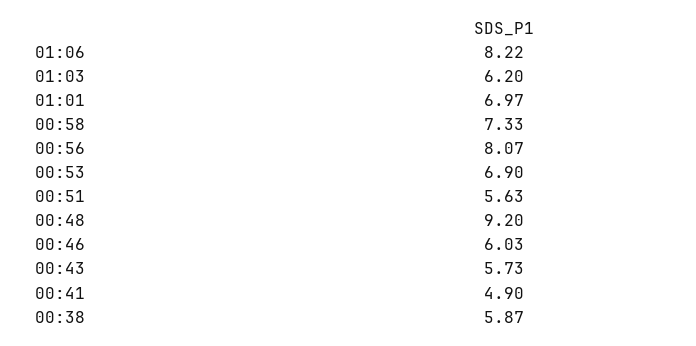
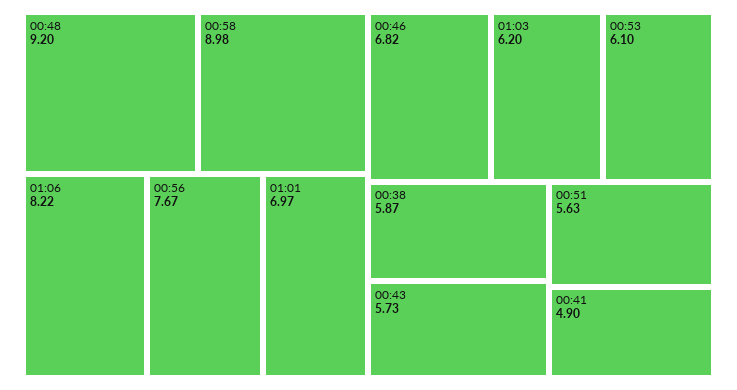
00:58: 7.33 -> 8.98
00:56: 8.07 -> 7.67
00:53: 6.9 -> 6.1
00:46: 6.03 -> 6.82

